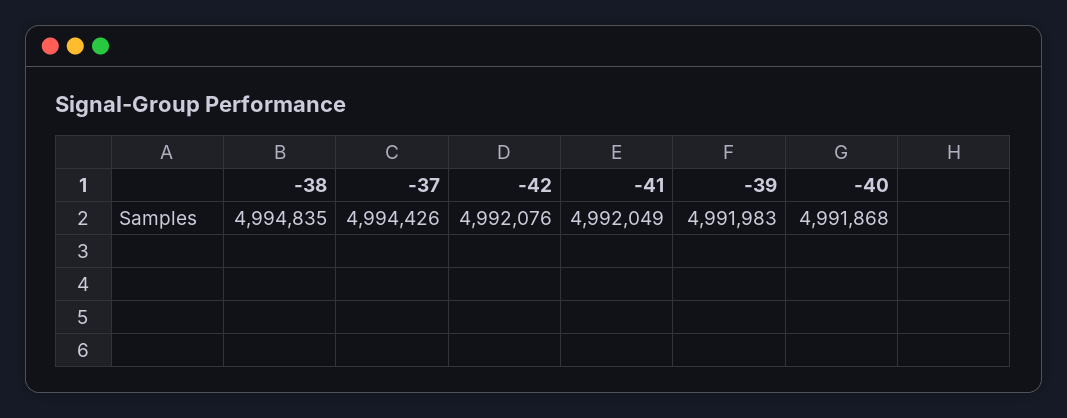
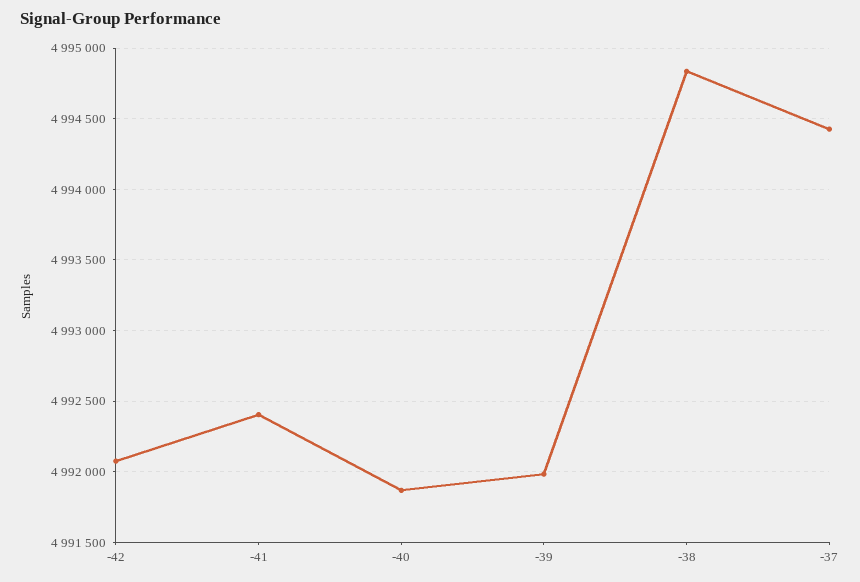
-41: 4992049 -> 4992400

